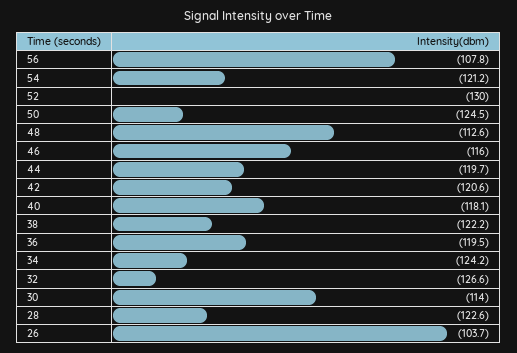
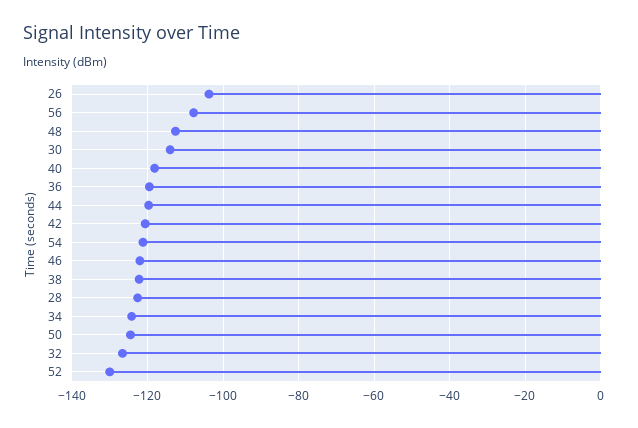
46: -116 -> -122

